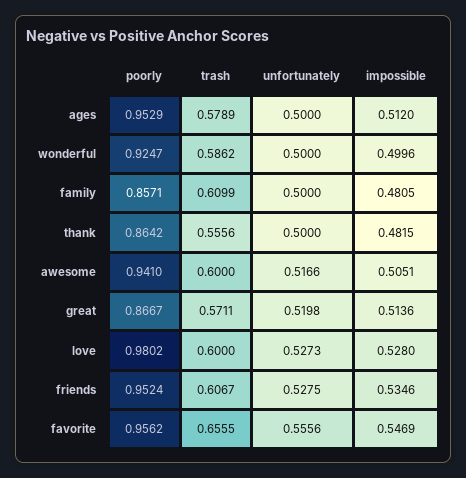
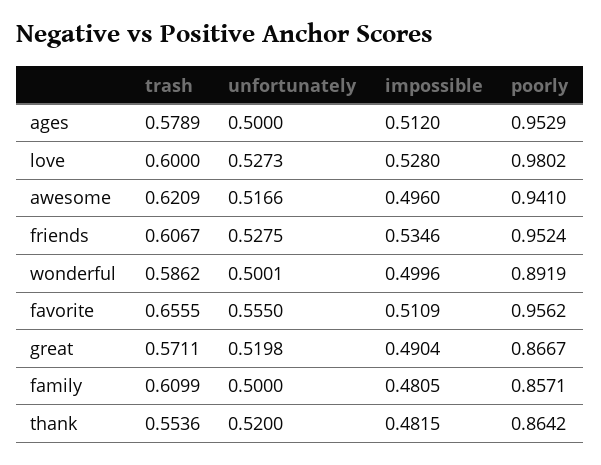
poorly, wonderful: 0.9247 -> 0.8919
unfortunately, wonderful: 0.5 -> 0.5001
trash, thank: 0.5556 -> 0.5536
unfortunately, thank: 0.5 -> 0.52
trash, awesome: 0.6 -> 0.6209
impossible, awesome: 0.5051 -> 0.496
impossible, great: 0.5136 -> 0.4904
unfortunately, favorite: 0.5556 -> 0.555
impossible, favorite: 0.5469 -> 0.5109

